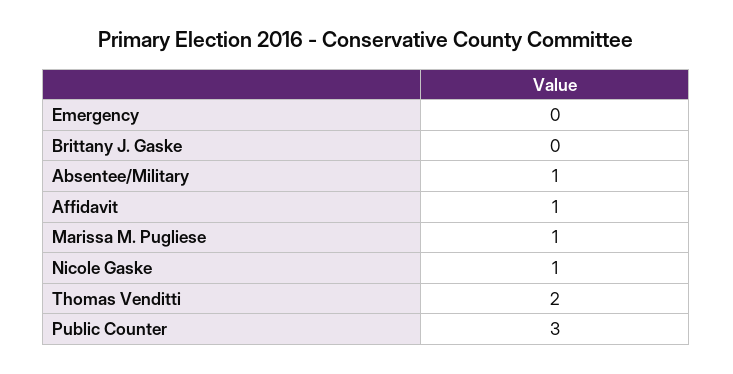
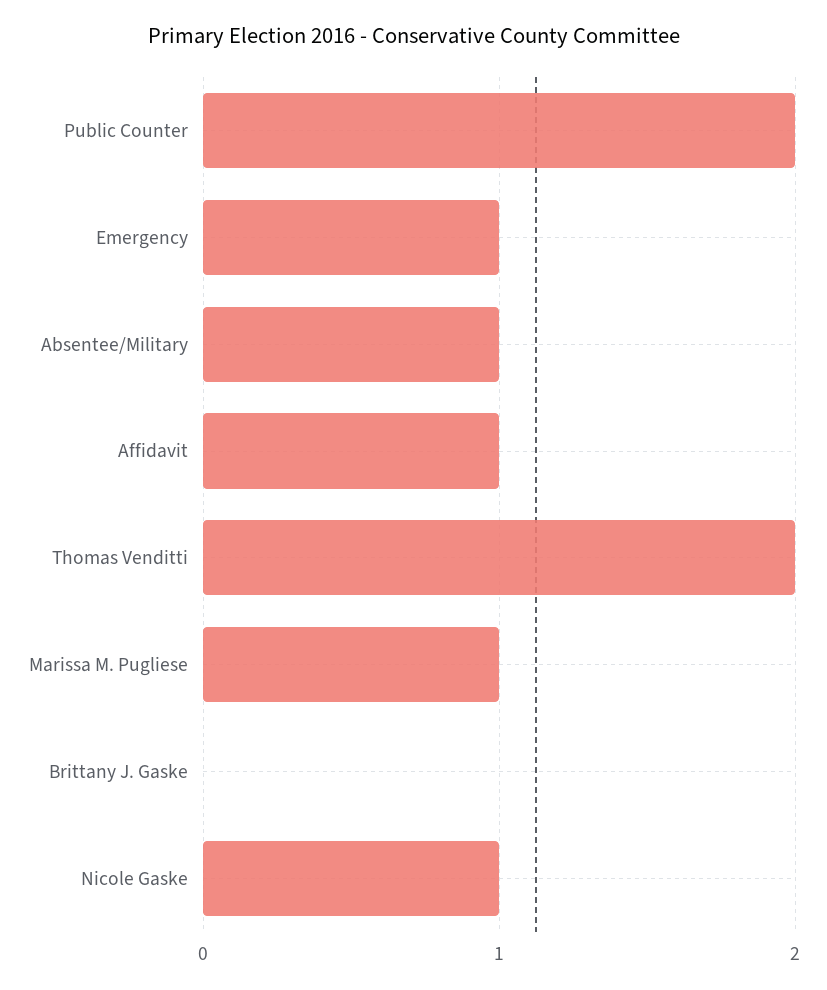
Emergency: 0 -> 1
Public Counter: 3 -> 2

